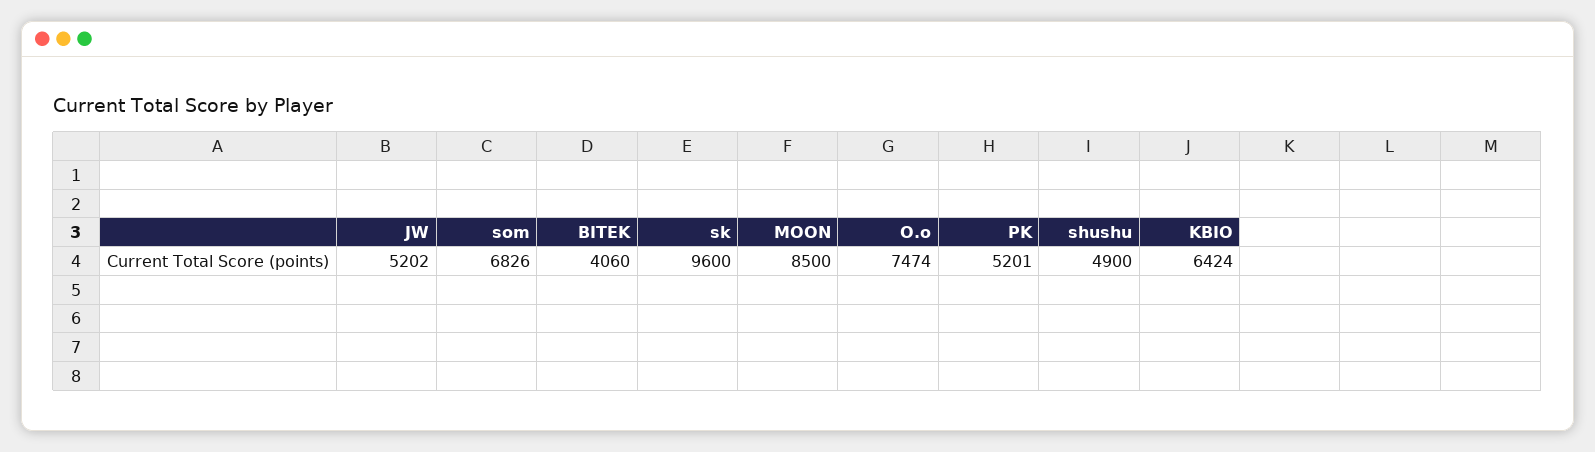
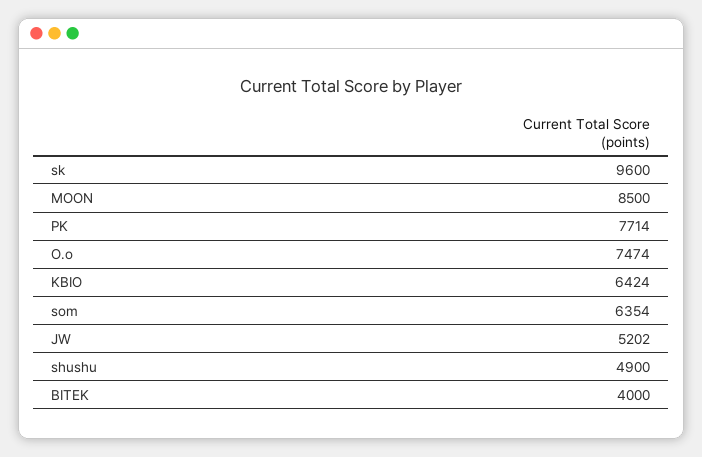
som: 6826 -> 6354
BITEK: 4060 -> 4000
PK: 5201 -> 7714

